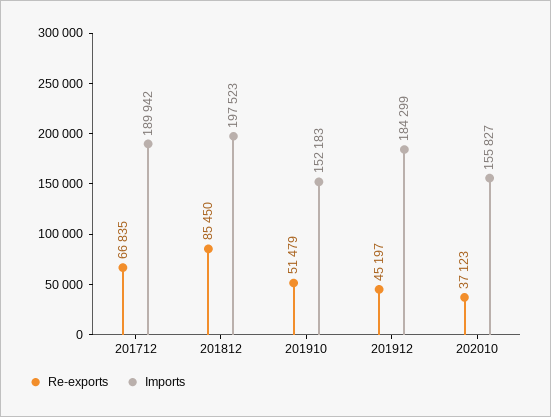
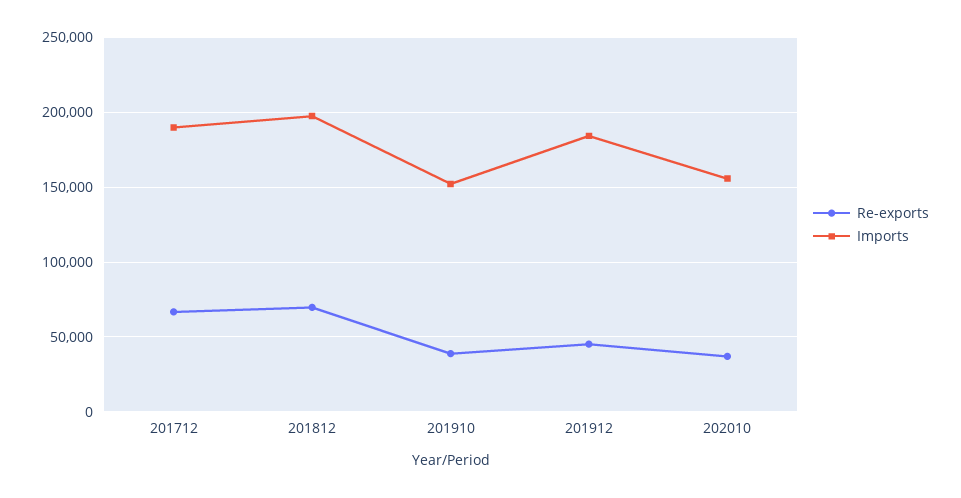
Re-exports, 201812: 85450 -> 70000
Re-exports, 201910: 51479 -> 40000

